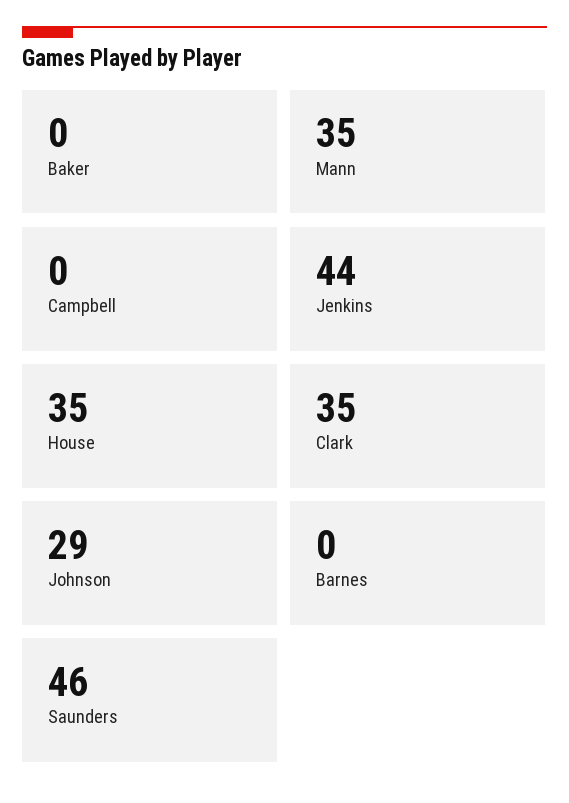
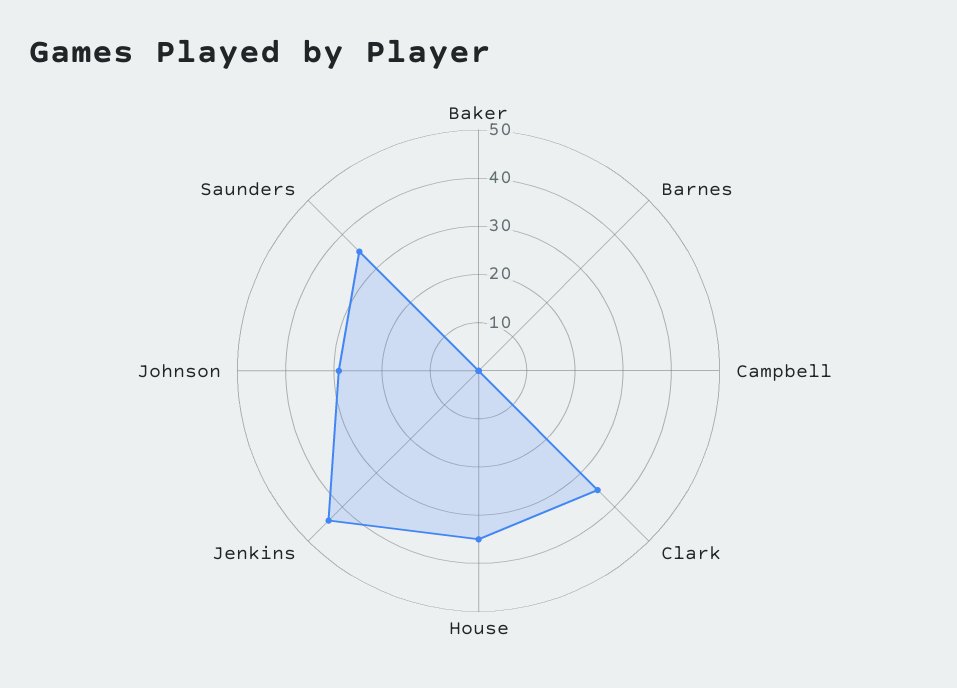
Mann: 35 -> none
Saunders: 46 -> 35

